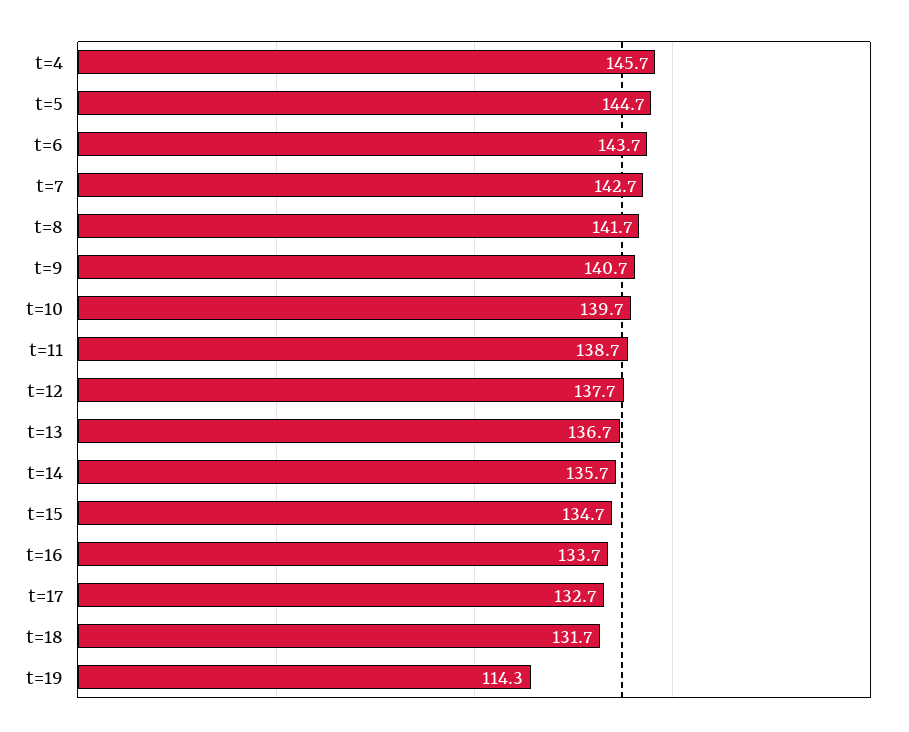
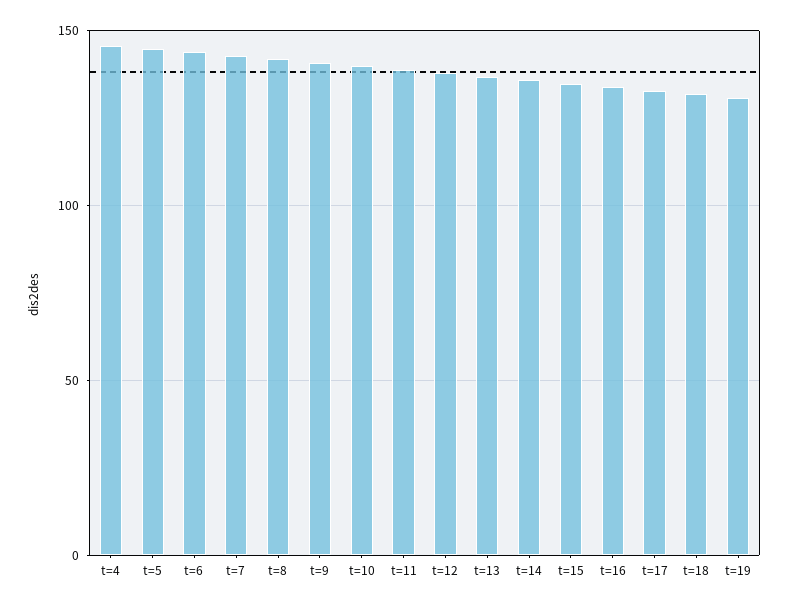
t=19: 114.3 -> 130

